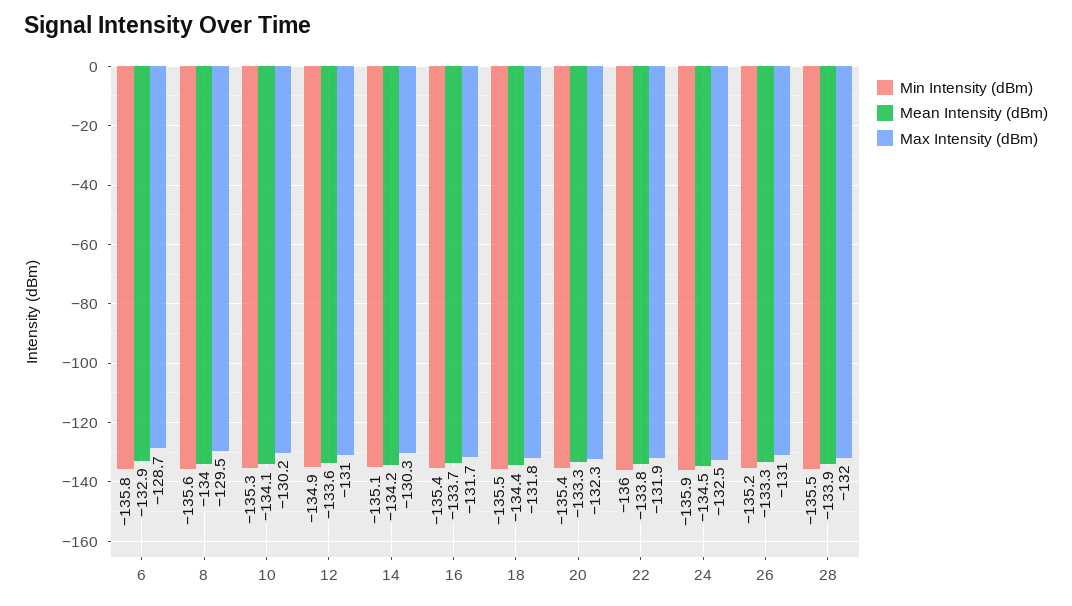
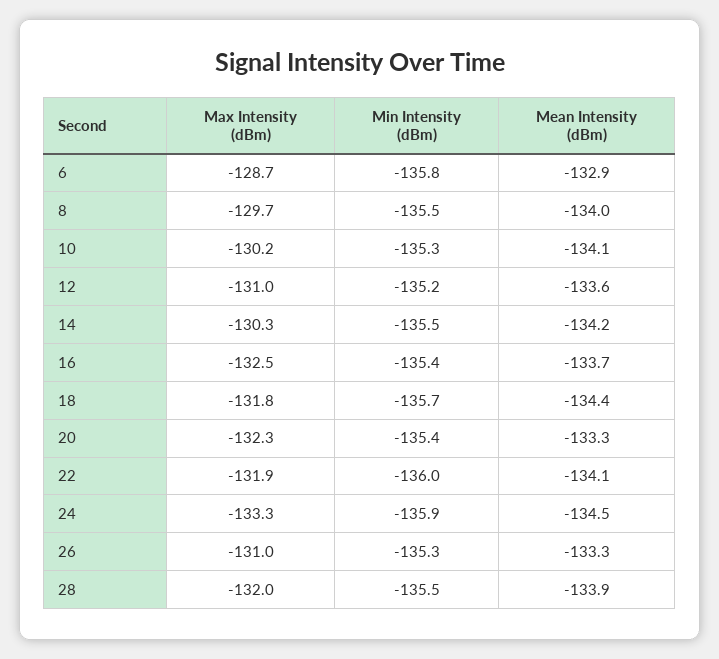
Min Intensity (dBm), 8: -135.6 -> -135.5
Max Intensity (dBm), 8: -129.5 -> -129.7
Min Intensity (dBm), 12: -134.9 -> -135.2
Min Intensity (dBm), 14: -135.1 -> -135.5
Max Intensity (dBm), 16: -131.7 -> -132.5
Min Intensity (dBm), 18: -135.5 -> -135.7
Mean Intensity (dBm), 22: -133.8 -> -134.1
Max Intensity (dBm), 24: -132.5 -> -133.3
Min Intensity (dBm), 26: -135.2 -> -135.3

